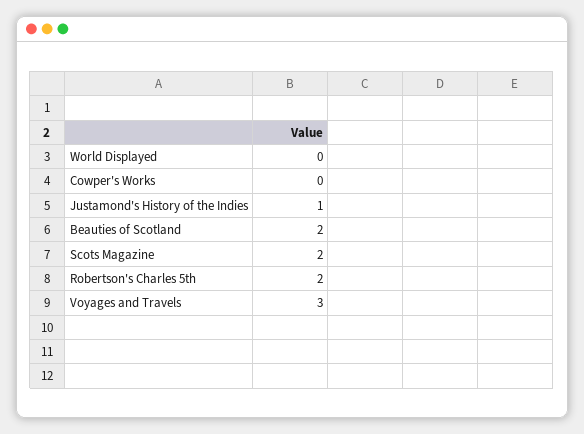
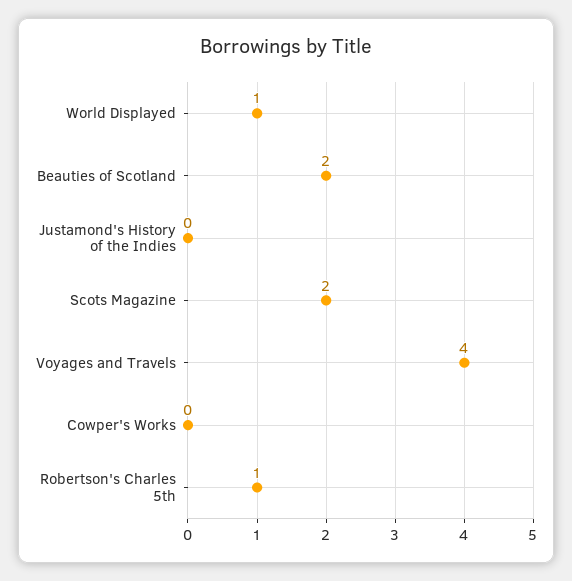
World Displayed: 0 -> 1
Justamond's History of the Indies: 1 -> 0
Robertson's Charles 5th: 2 -> 1
Voyages and Travels: 3 -> 4

